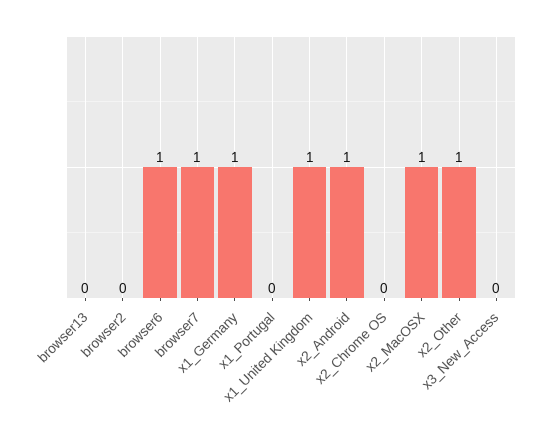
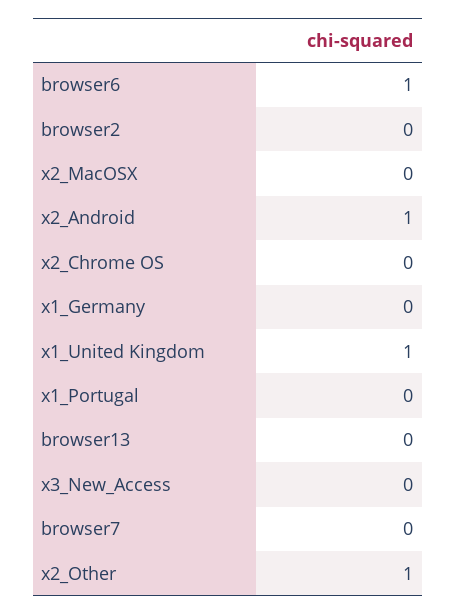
browser7: 1 -> 0
x1_Germany: 1 -> 0
x2_MacOSX: 1 -> 0

